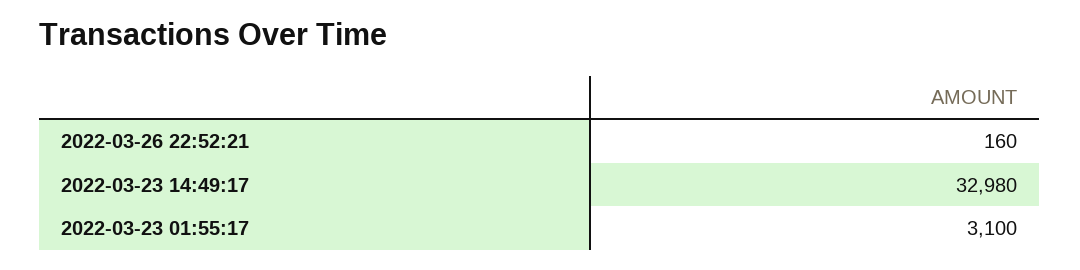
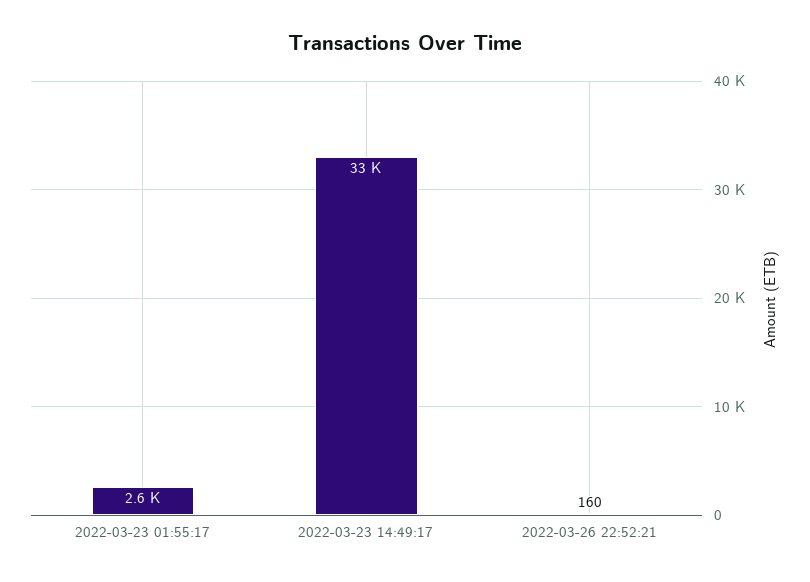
2022-03-23 01:55:17: 3100 -> 2600

